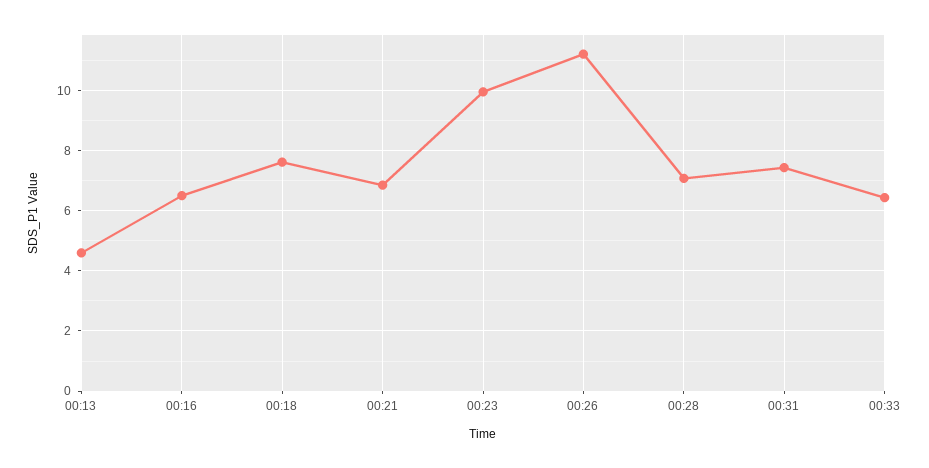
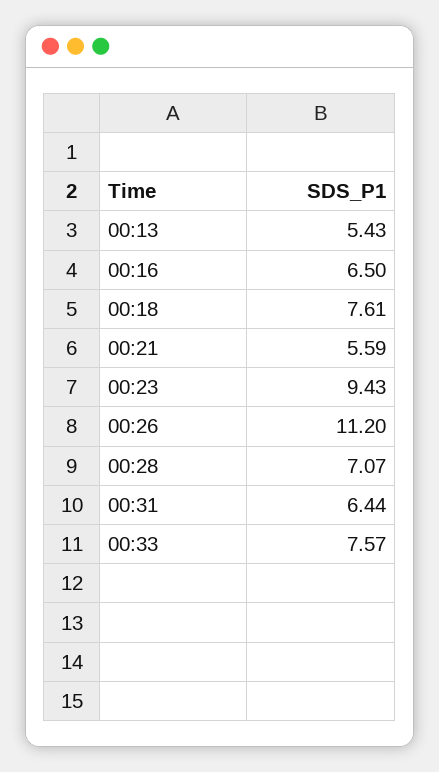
00:13: 4.6 -> 5.43
00:21: 6.8 -> 5.59
00:23: 10 -> 9.43
00:31: 7.4 -> 6.44
00:33: 6.4 -> 7.57

